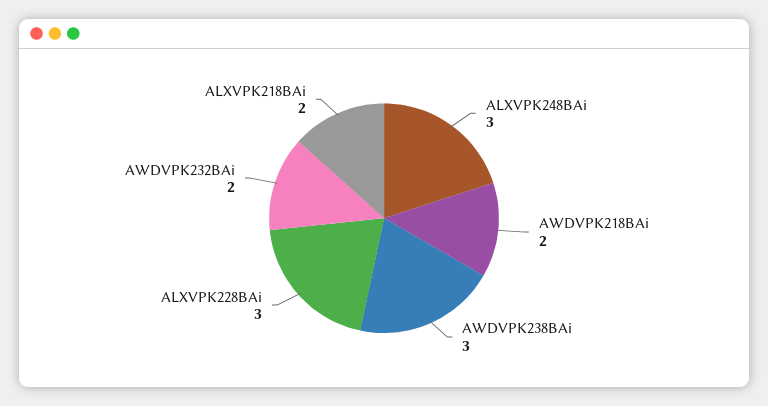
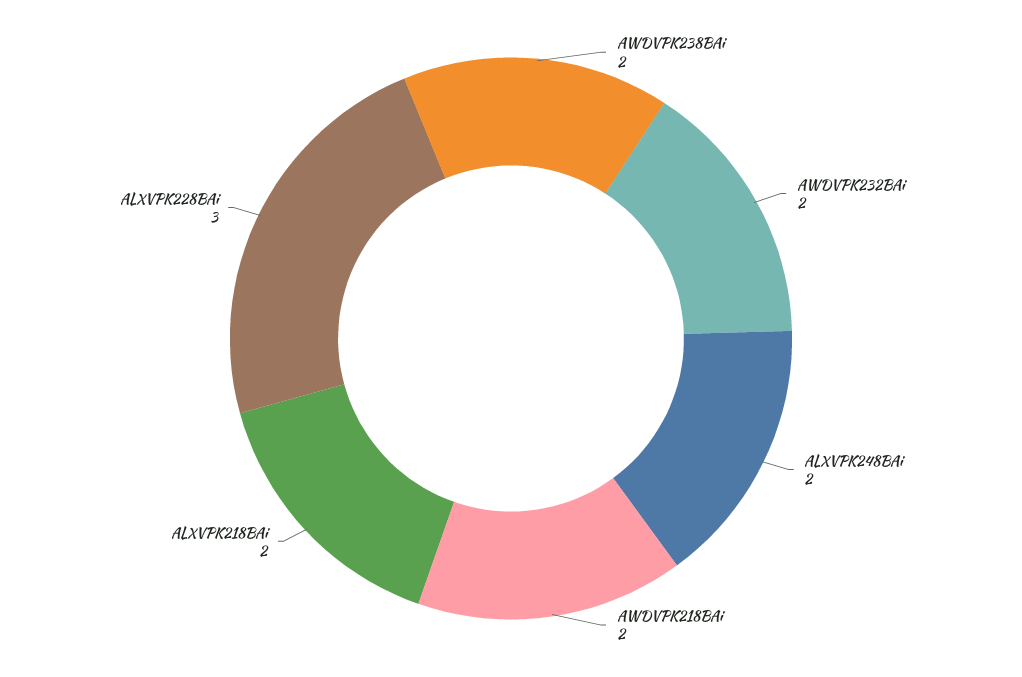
ALXVPK248BAi: 3 -> 2
AWDVPK238BAi: 3 -> 2

